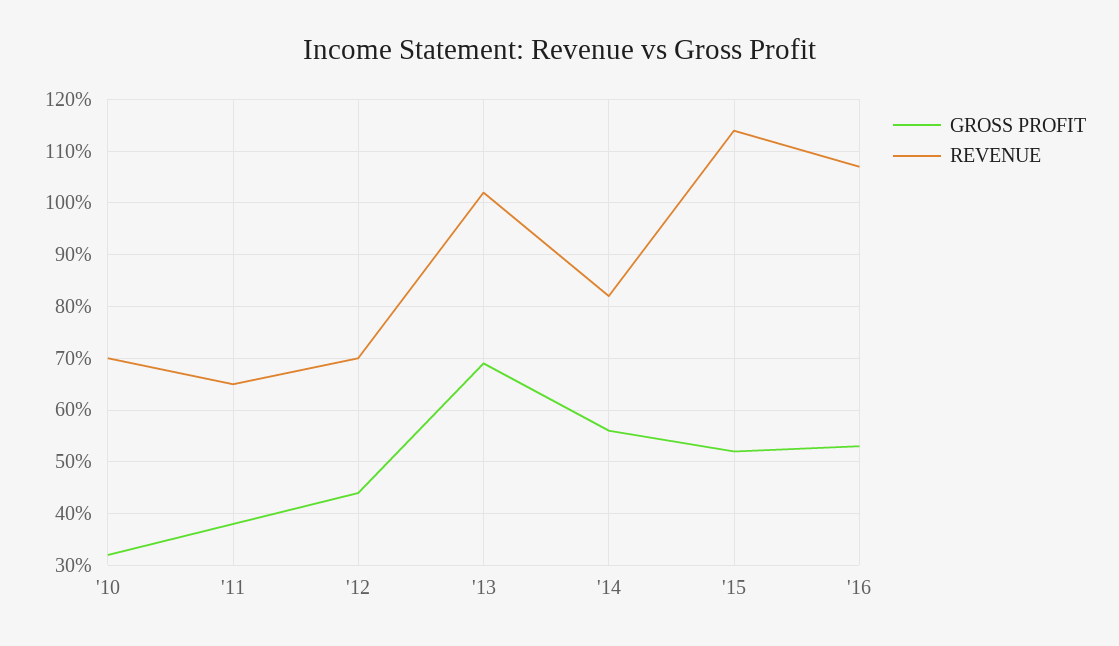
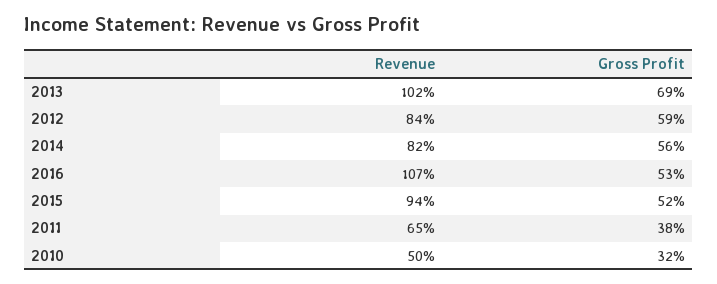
REVENUE, '10: 70 -> 50
GROSS PROFIT, '12: 45 -> 59
REVENUE, '12: 70 -> 84
REVENUE, '15: 115 -> 94

